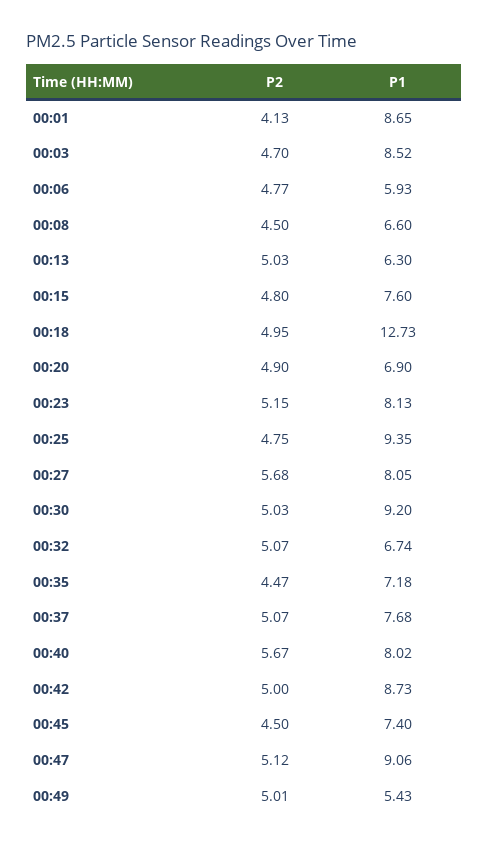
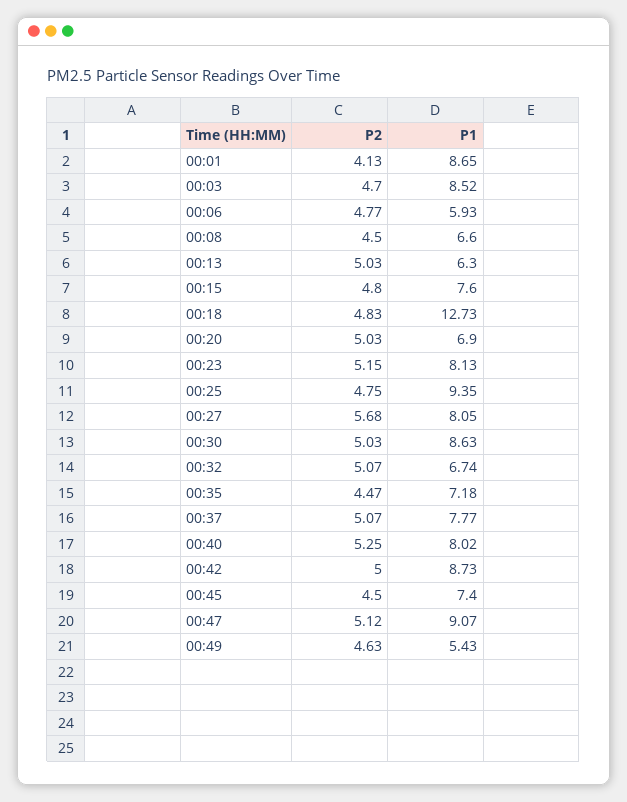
P2, 00:18: 4.95 -> 4.83
P2, 00:20: 4.9 -> 5.03
P1, 00:30: 9.2 -> 8.63
P1, 00:37: 7.68 -> 7.77
P2, 00:40: 5.67 -> 5.25
P1, 00:47: 9.06 -> 9.07
P2, 00:49: 5.01 -> 4.63

